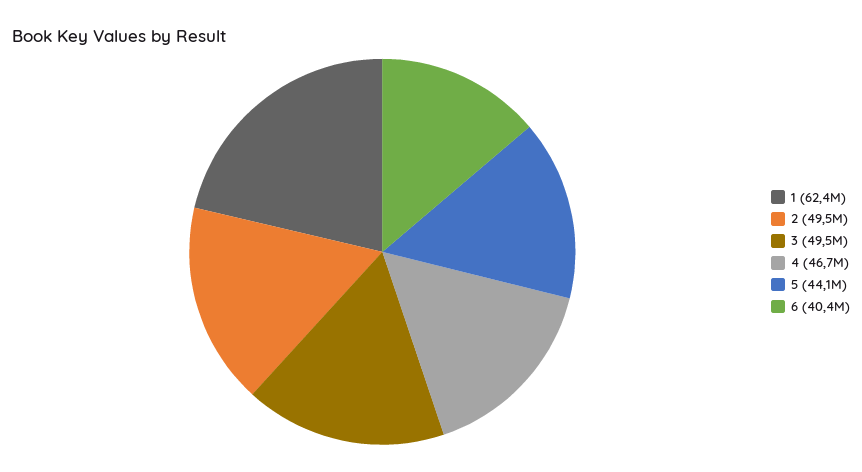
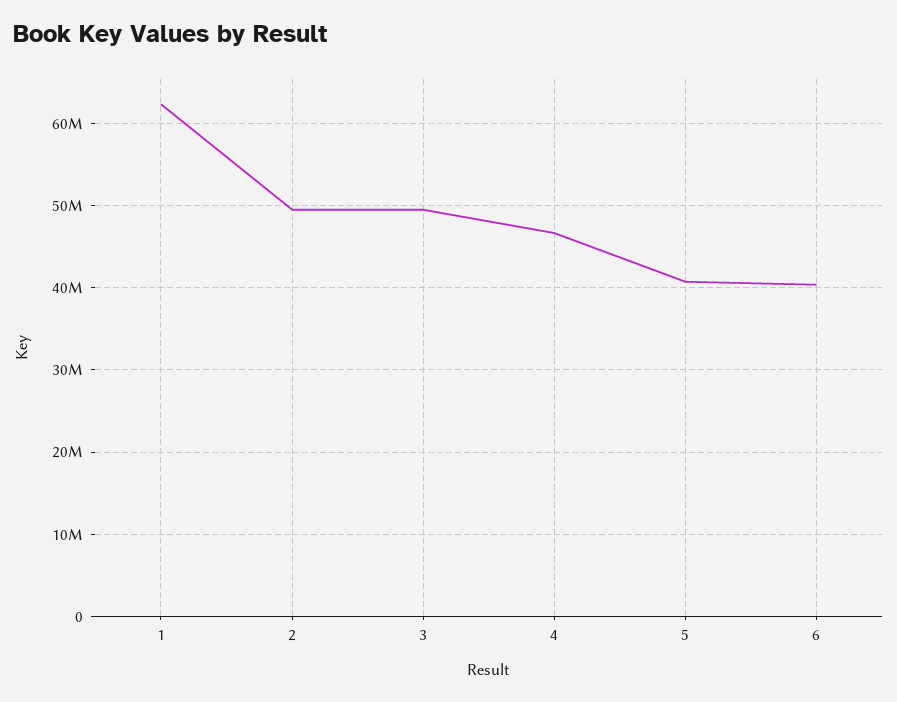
5: 44100000 -> 41000000

